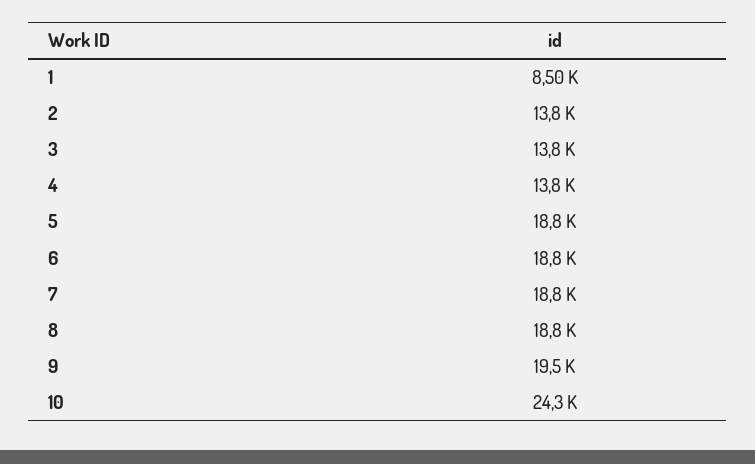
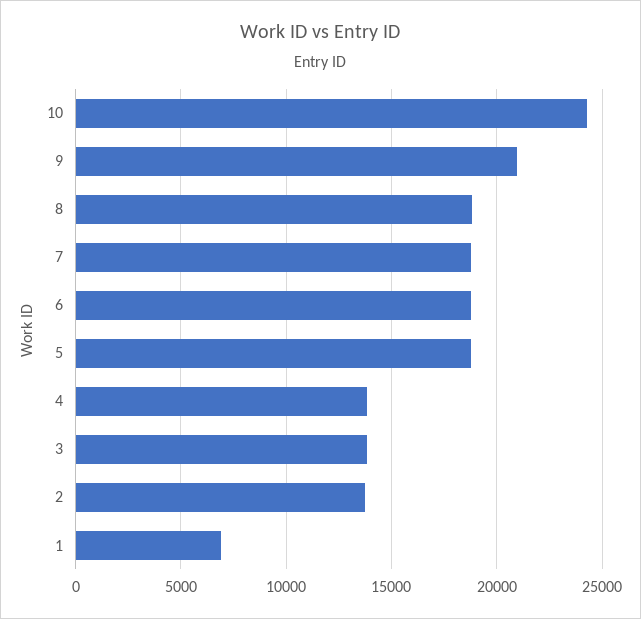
1: 8500 -> 7000
9: 19500 -> 21000

